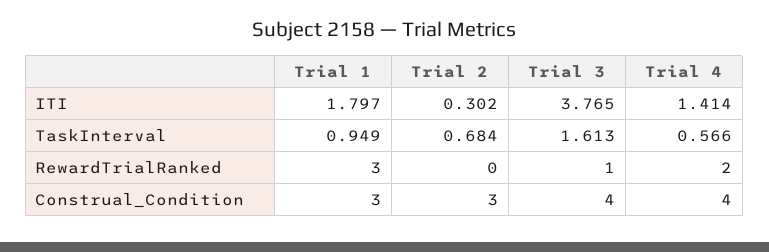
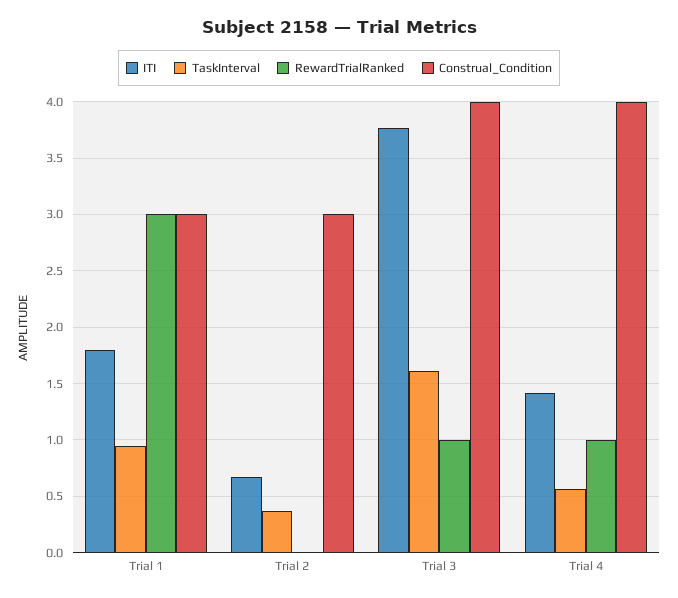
ITI, Trial 2: 0.302 -> 0.7
TaskInterval, Trial 2: 0.684 -> 0.4
RewardTrialRanked, Trial 4: 2 -> 1

